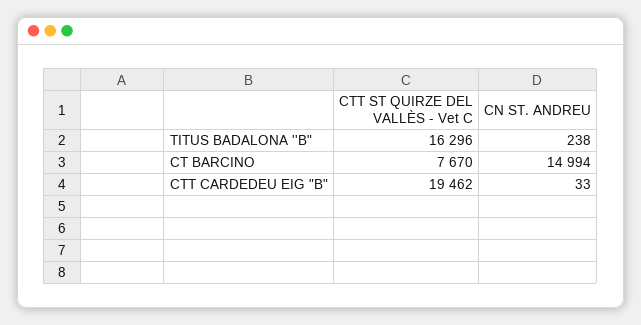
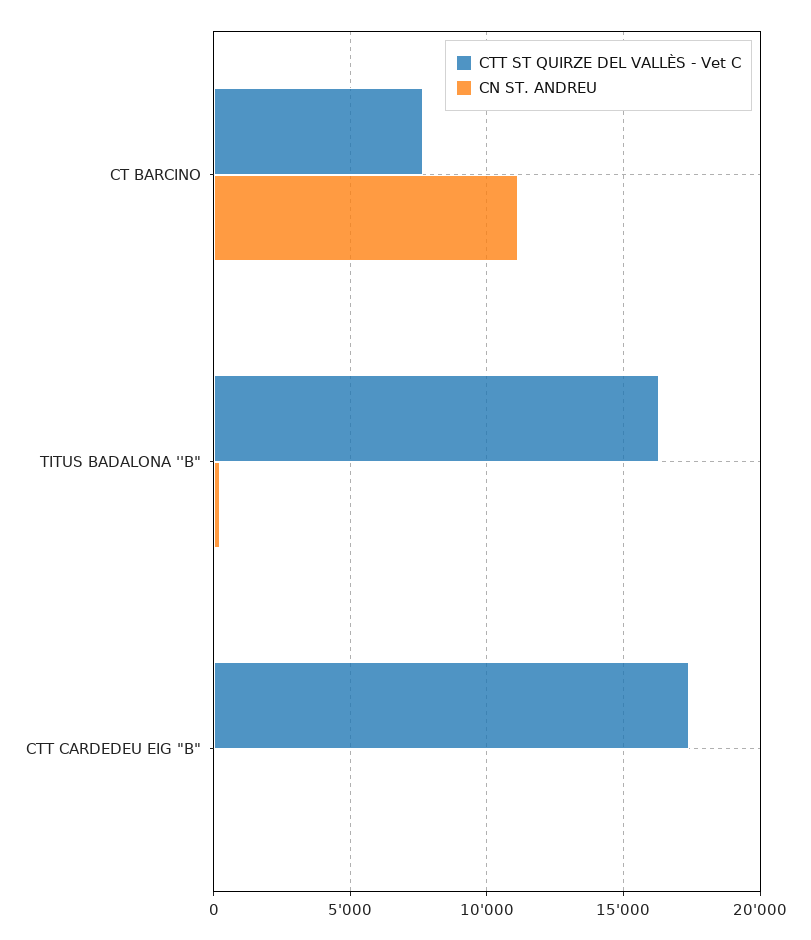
CN ST. ANDREU, CT BARCINO: 14994 -> 11000
CTT ST QUIRZE DEL VALLÈS - Vet C, CTT CARDEDEU EIG "B": 19462 -> 17500

